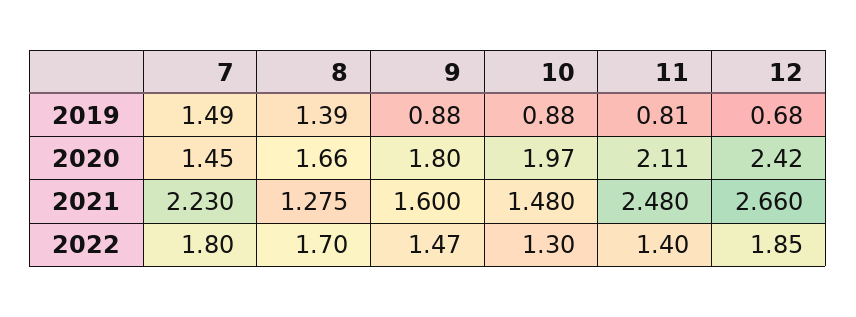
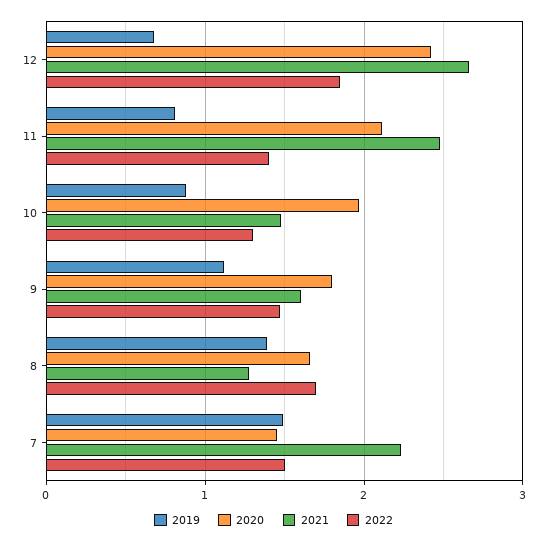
2019, 9: 0.88 -> 1.1
2022, 7: 1.8 -> 1.5

